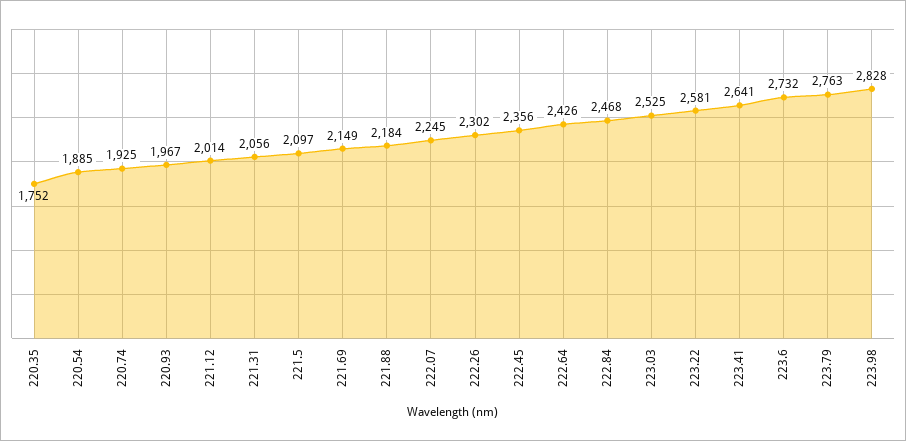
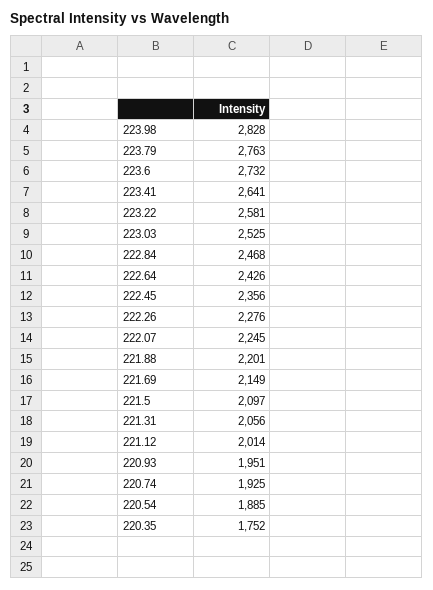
220.93: 1967 -> 1951
221.88: 2184 -> 2201
222.26: 2302 -> 2276

